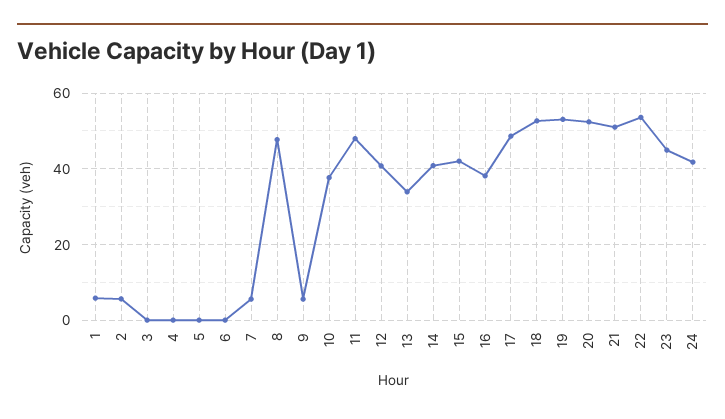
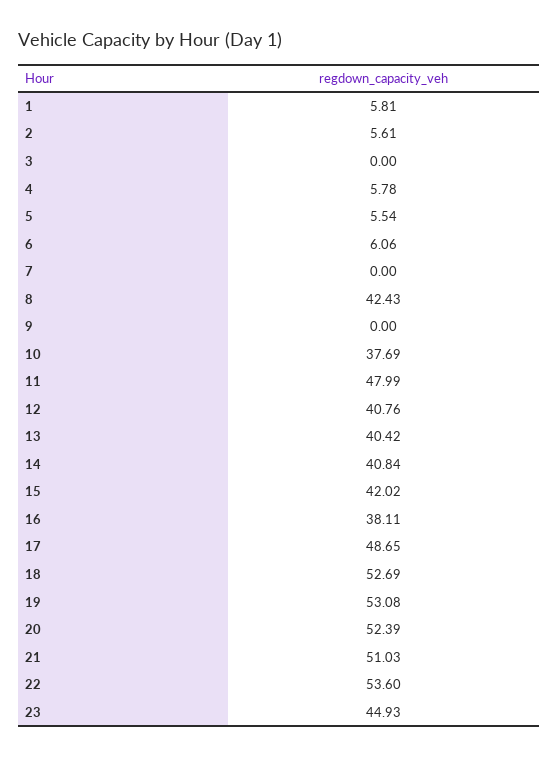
4: 0 -> 5.78
5: 0 -> 5.54
6: 0 -> 6.06
7: 6 -> 0
8: 48 -> 42.43
9: 6 -> 0
13: 34 -> 40.42
24: 42 -> none

